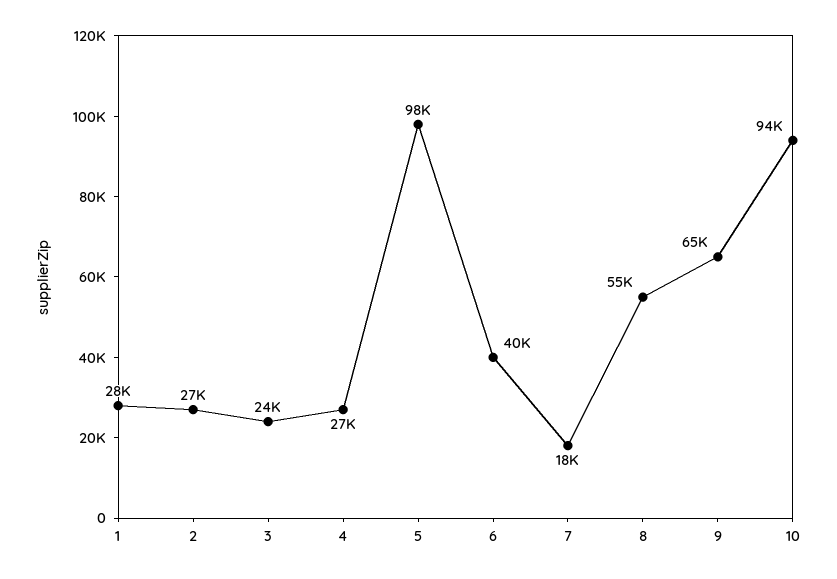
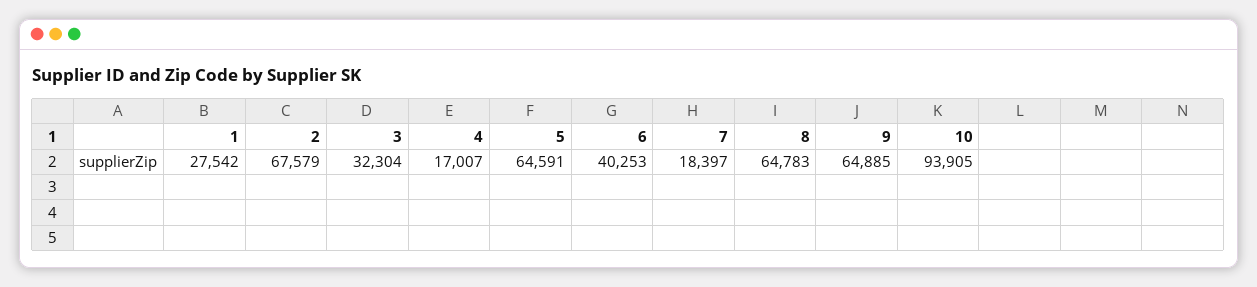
2: 27000 -> 67579
3: 24000 -> 32304
4: 27000 -> 17007
5: 98000 -> 64591
8: 55000 -> 64783

